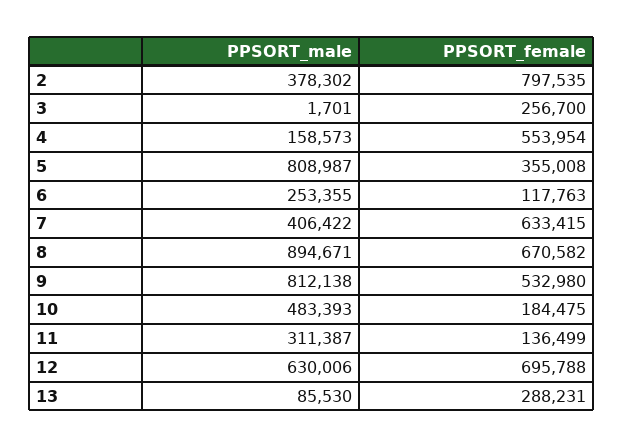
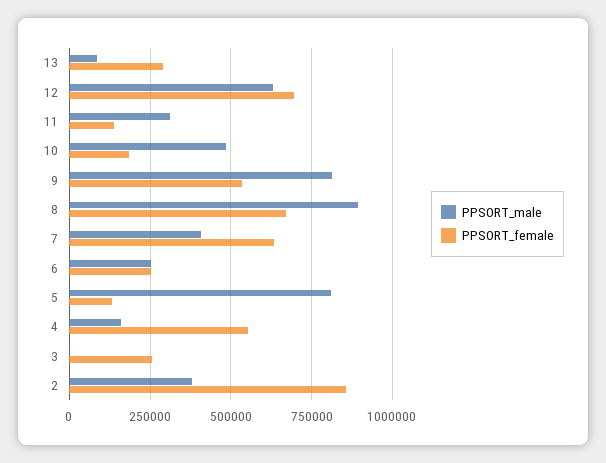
PPSORT_female, 2: 797535 -> 850000
PPSORT_female, 5: 355008 -> 125000
PPSORT_female, 6: 117763 -> 250000

